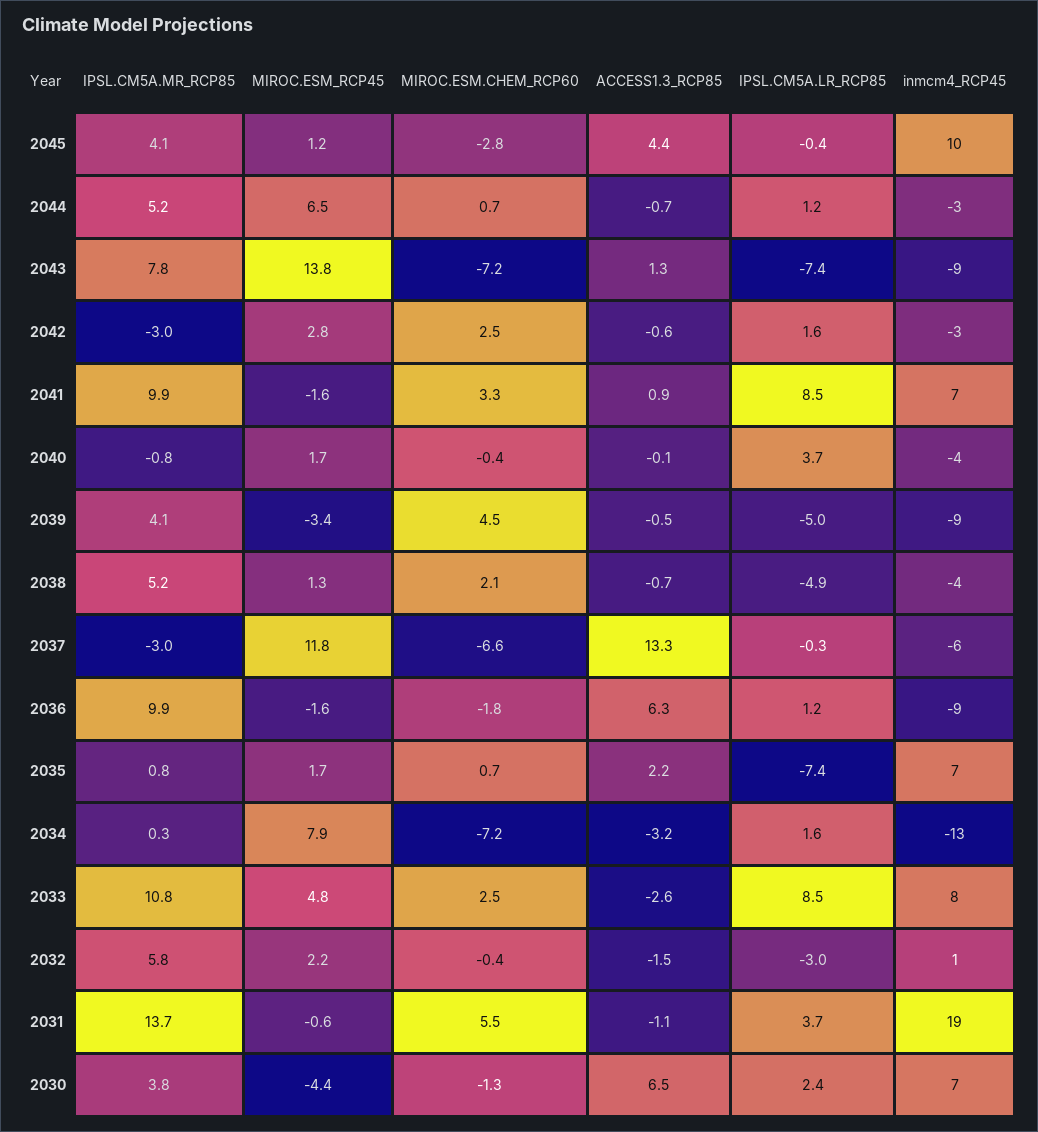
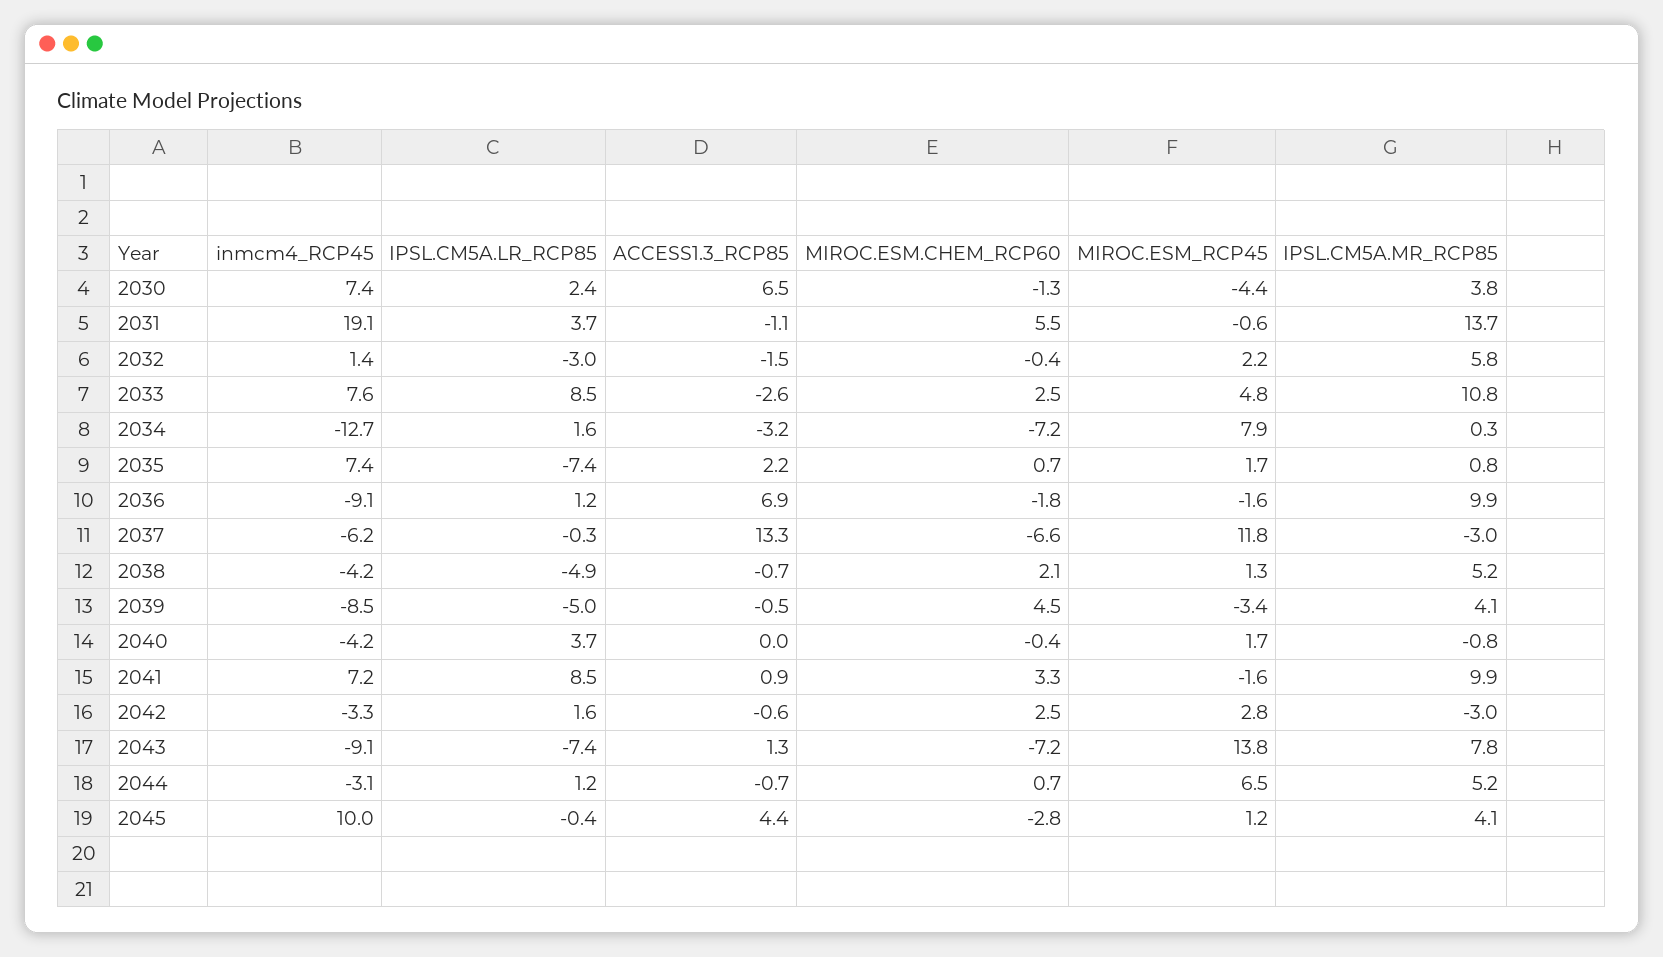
ACCESS1.3_RCP85, 2040: -0.1 -> 0
ACCESS1.3_RCP85, 2036: 6.3 -> 6.9

